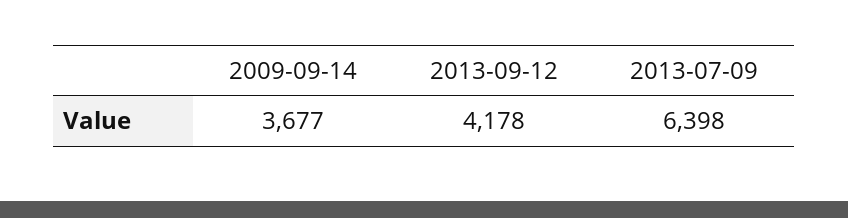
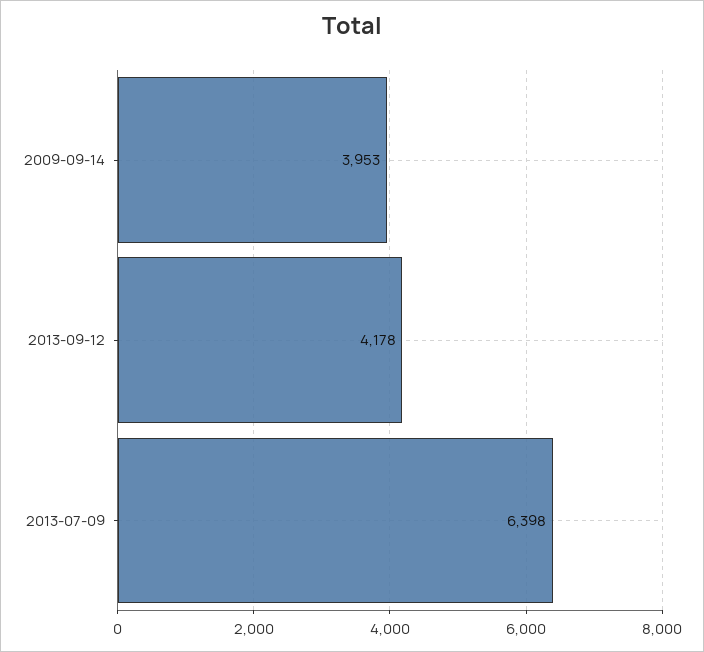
2009-09-14: 3677 -> 3953

